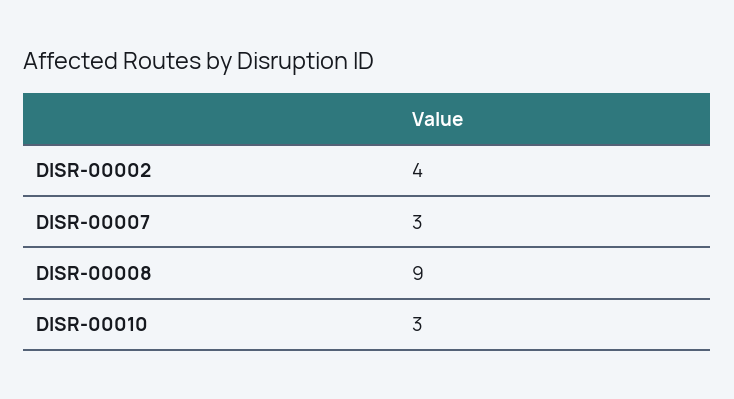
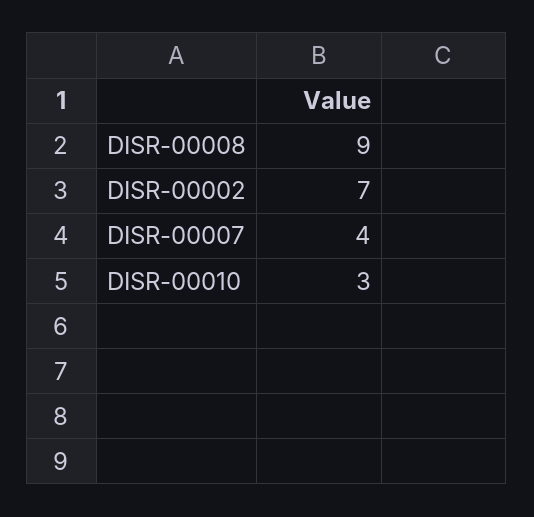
DISR-00002: 4 -> 7
DISR-00007: 3 -> 4

